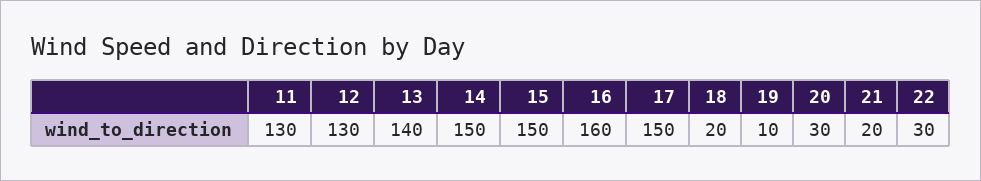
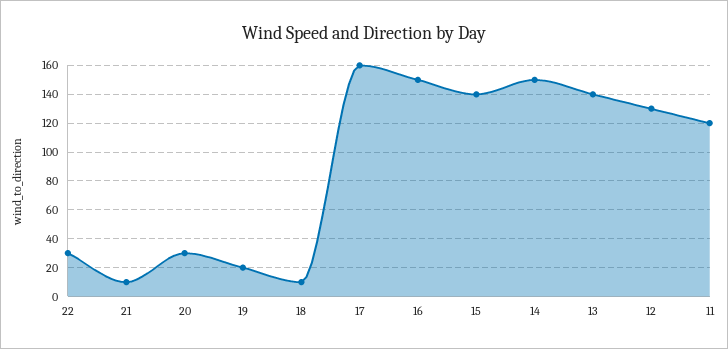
11: 130 -> 120
15: 150 -> 140
16: 160 -> 150
17: 150 -> 160
18: 20 -> 10
19: 10 -> 20
21: 20 -> 10

